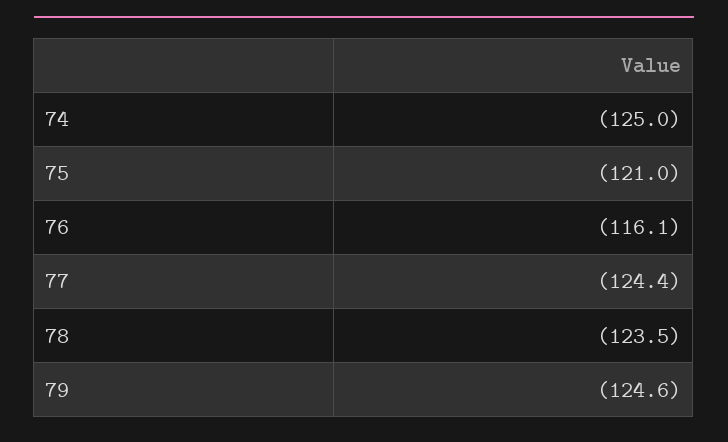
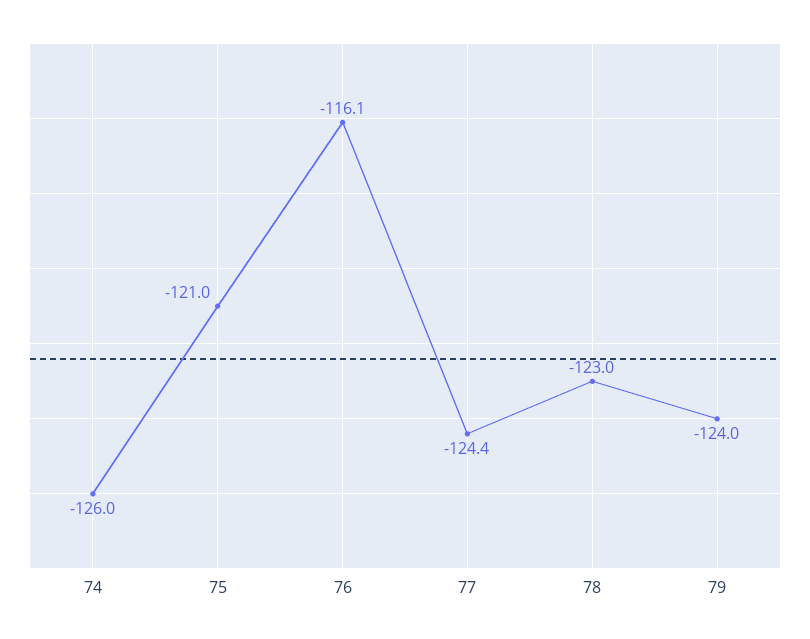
74: -125 -> -126
78: -123.5 -> -123
79: -124.6 -> -124

